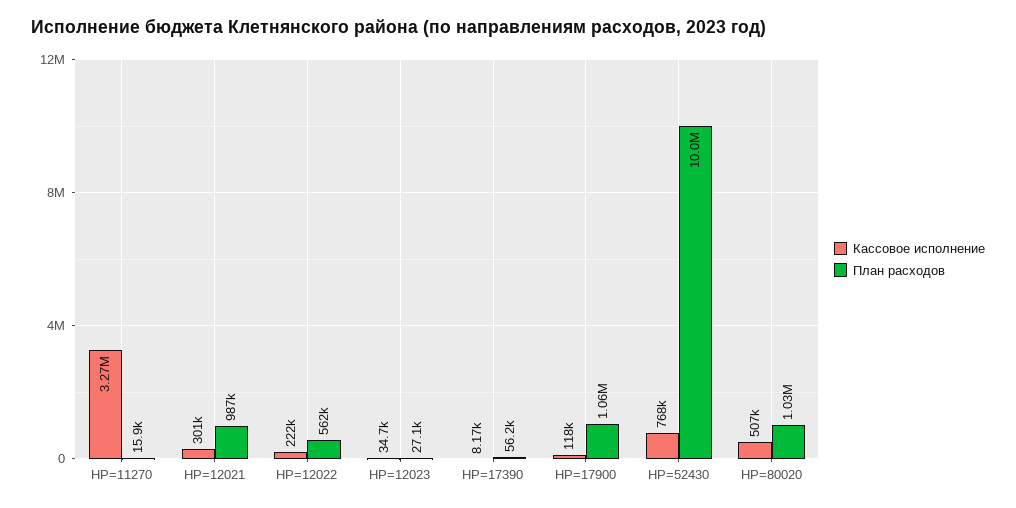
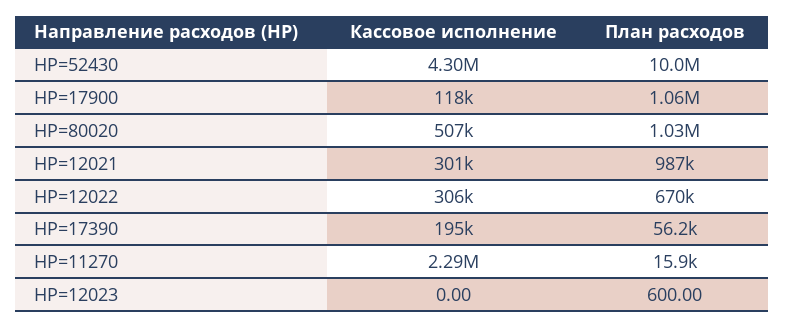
Кассовое исполнение, НР=11270: 3270000 -> 2290000
Кассовое исполнение, НР=12022: 222000 -> 306000
План расходов, НР=12022: 562000 -> 670000
Кассовое исполнение, НР=12023: 34700 -> 0
План расходов, НР=12023: 27100 -> 600
Кассовое исполнение, НР=17390: 8170 -> 195000
Кассовое исполнение, НР=52430: 768000 -> 4300000

